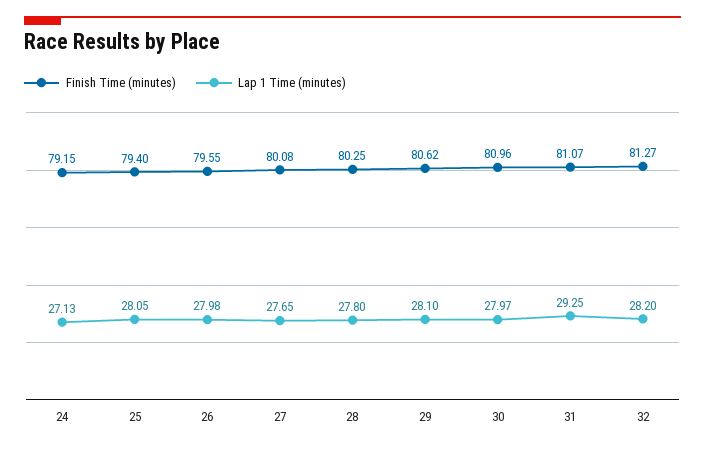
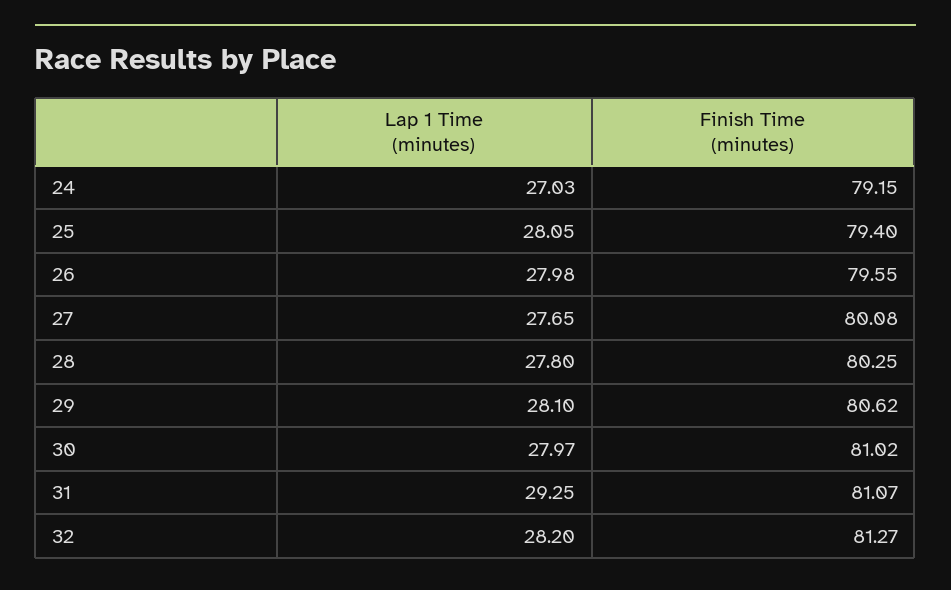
Lap 1 Time (minutes), 24: 27.13 -> 27.03
Finish Time (minutes), 30: 80.96 -> 81.02

